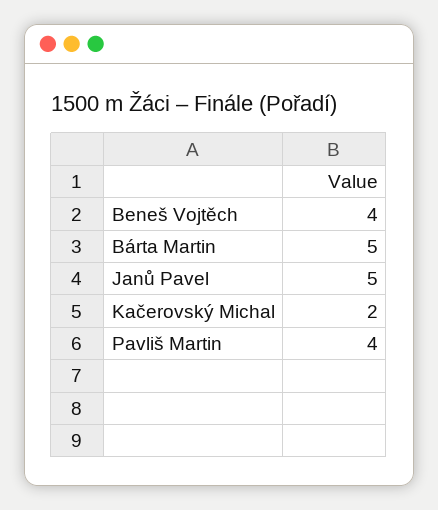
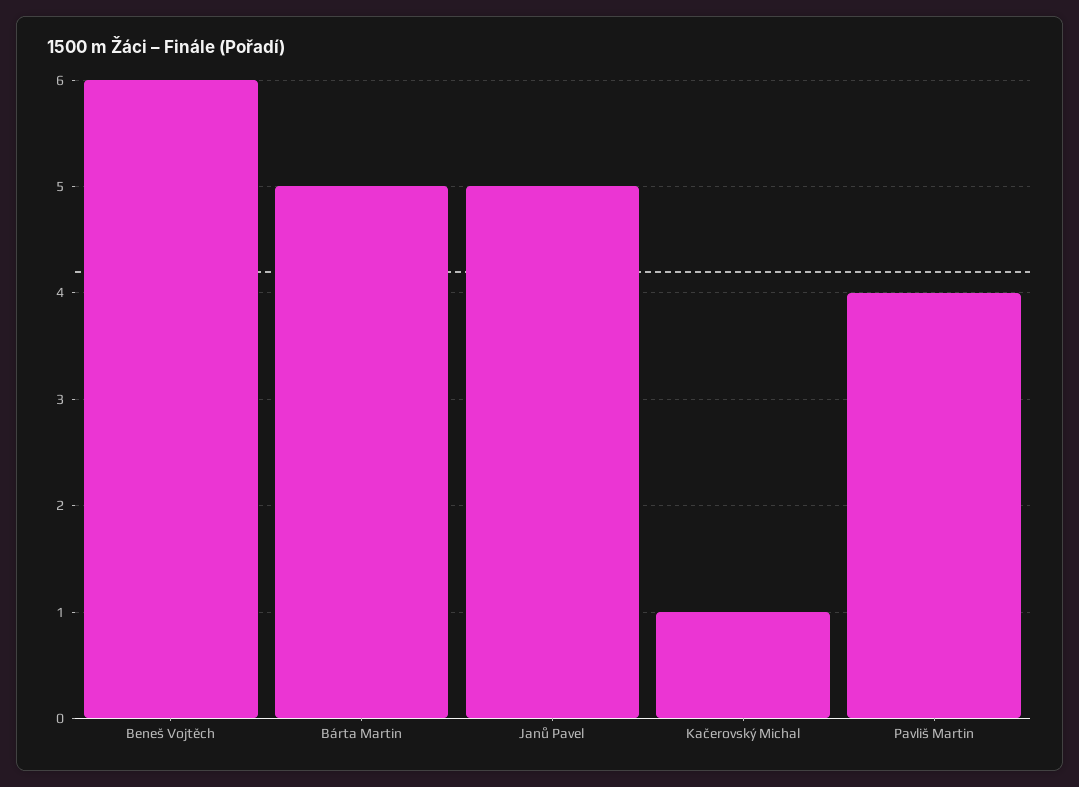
Beneš Vojtěch: 4 -> 6
Kačerovský Michal: 2 -> 1

